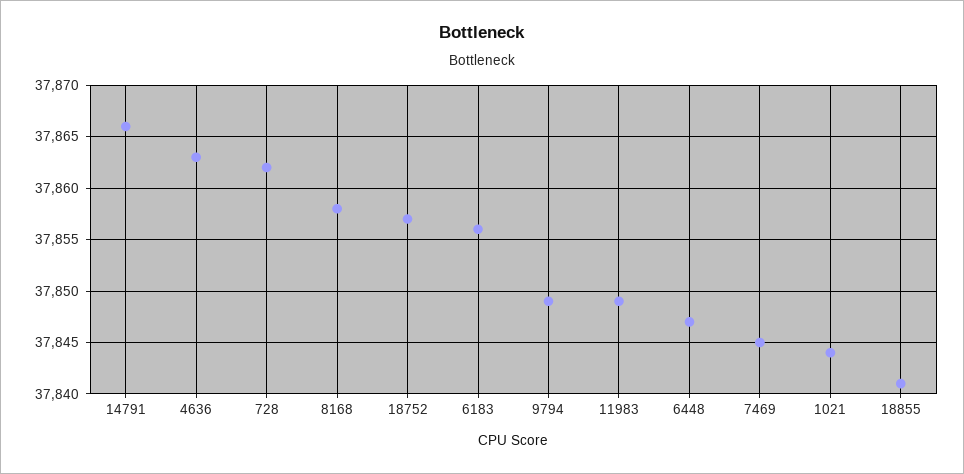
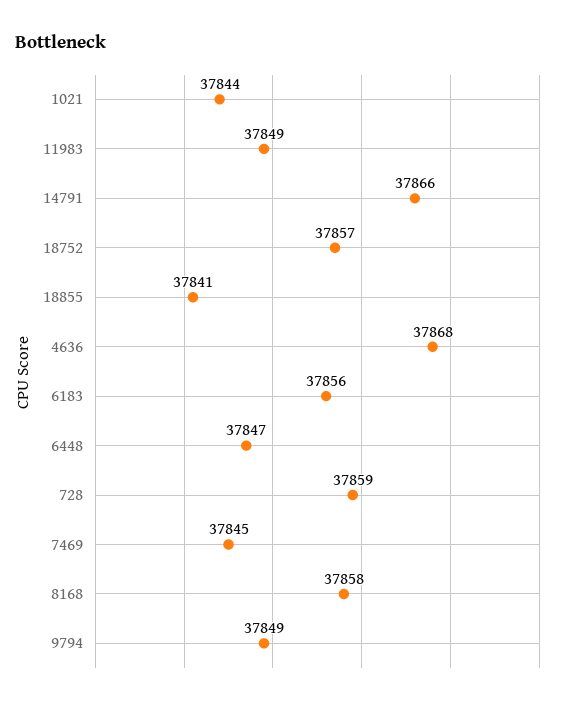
4636: 37863 -> 37868
728: 37862 -> 37859

